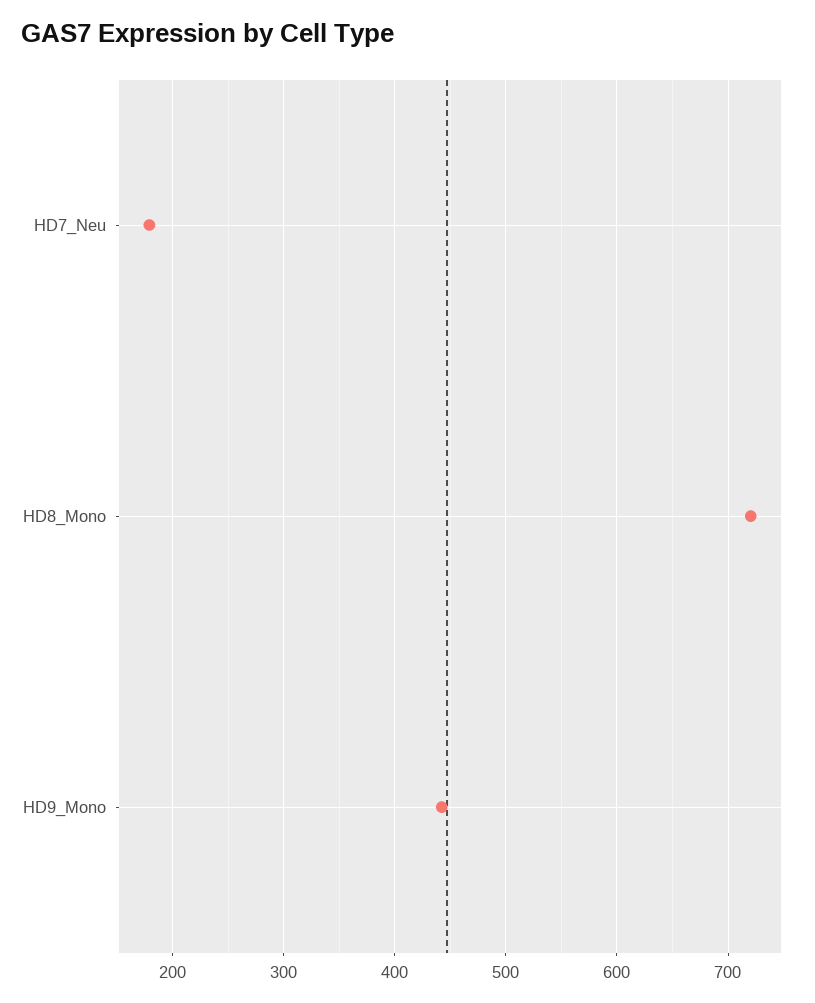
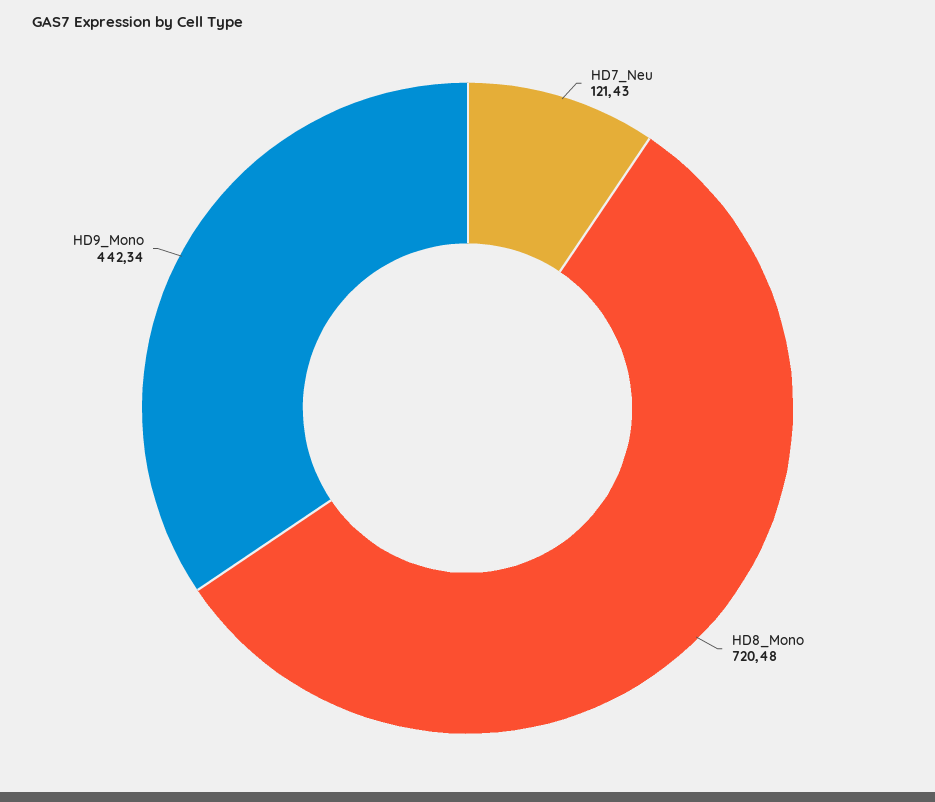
HD7_Neu: 180 -> 121.43

